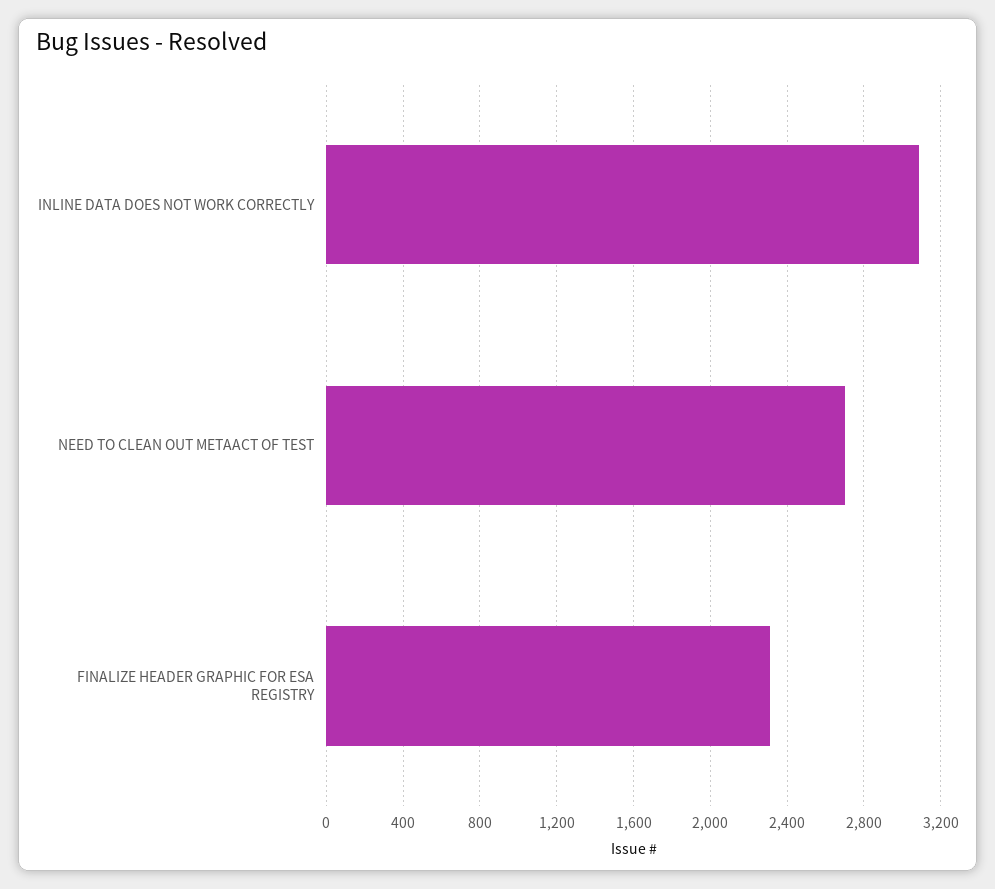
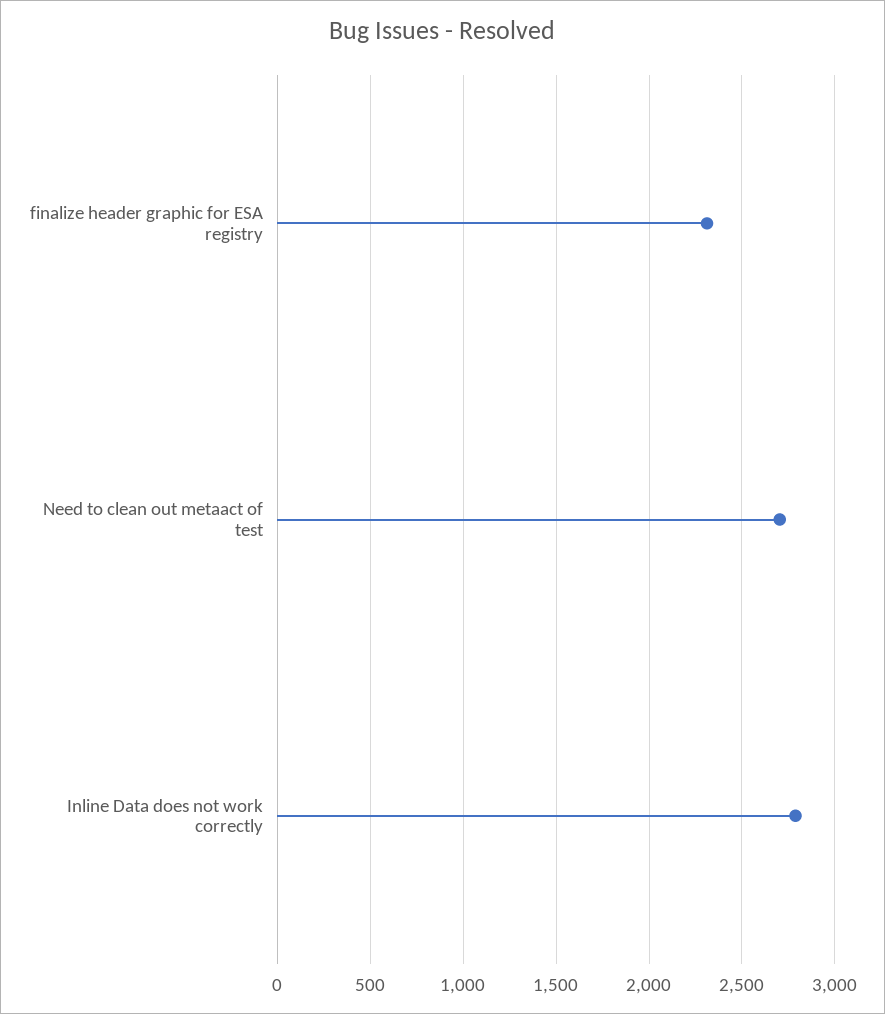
INLINE DATA DOES NOT WORK CORRECTLY: 3100 -> 2800

